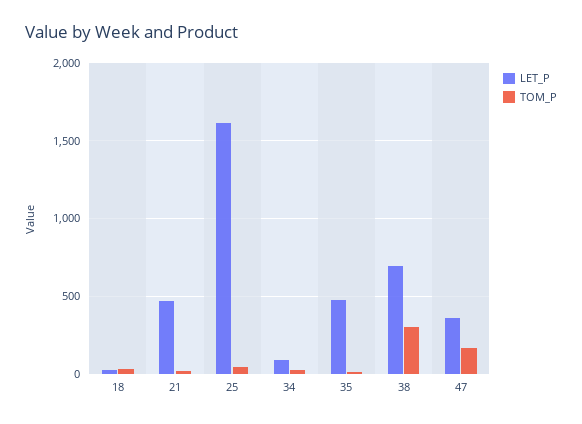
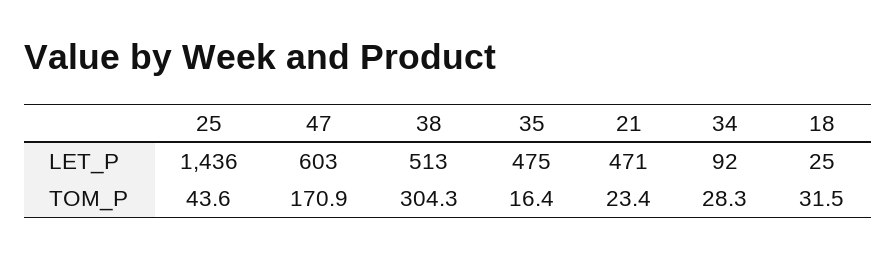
LET_P, 25: 1600 -> 1436
LET_P, 38: 700 -> 513
LET_P, 47: 350 -> 603

